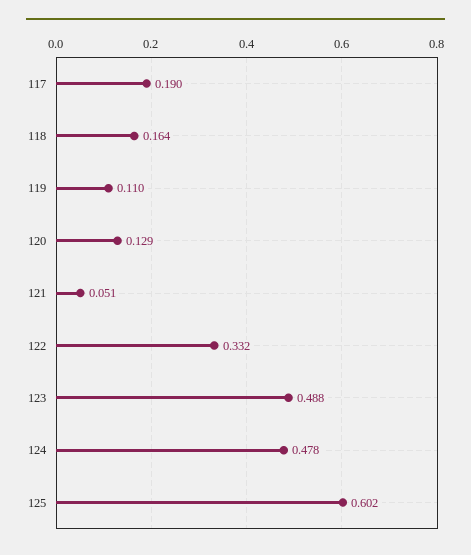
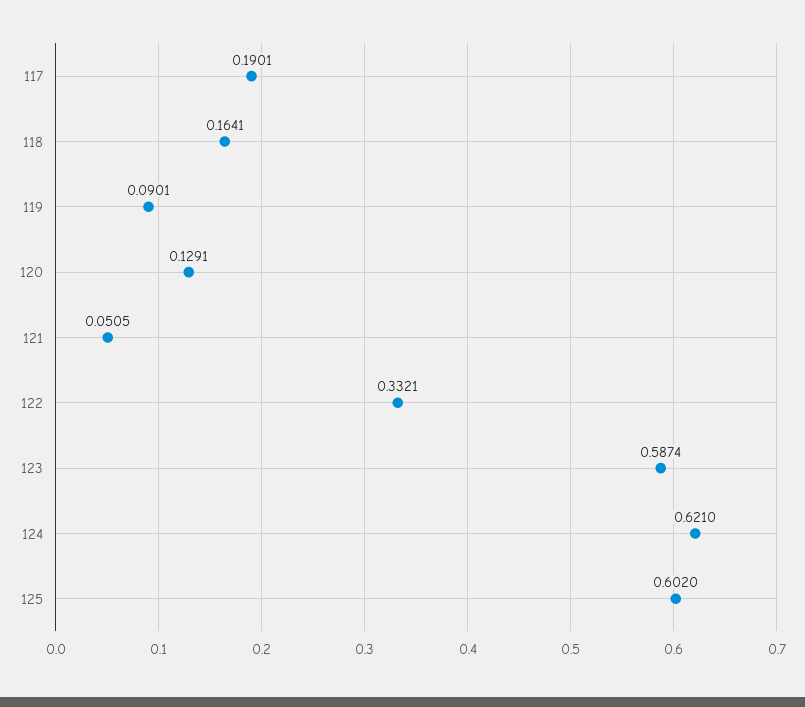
119: 0.11 -> 0.0901
123: 0.488 -> 0.5874
124: 0.478 -> 0.621

